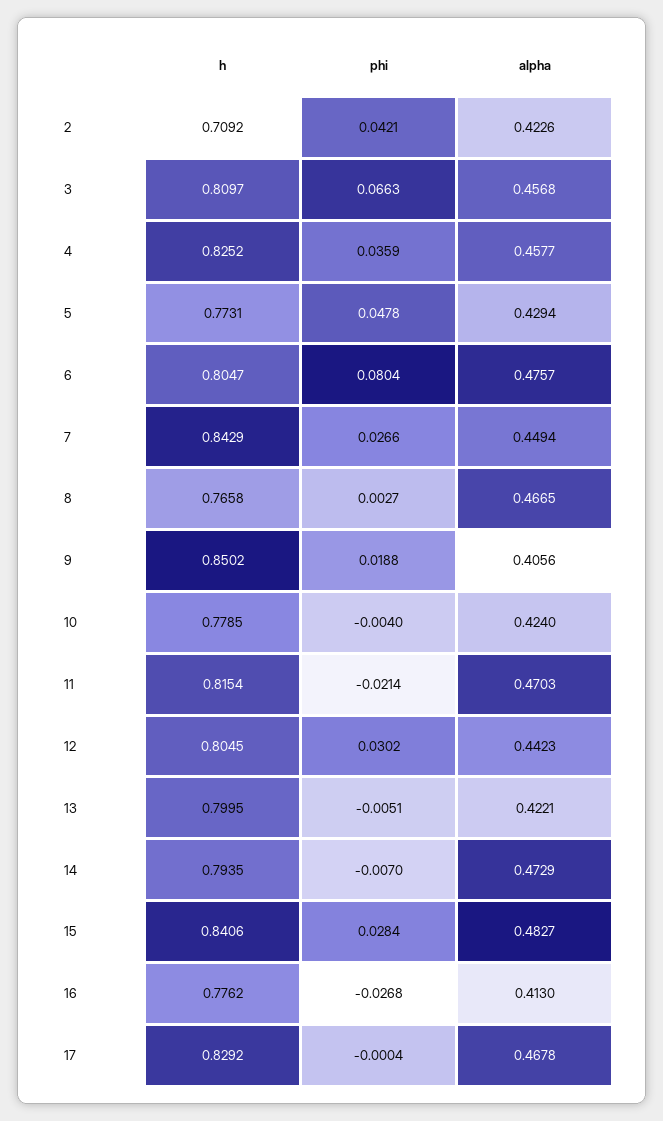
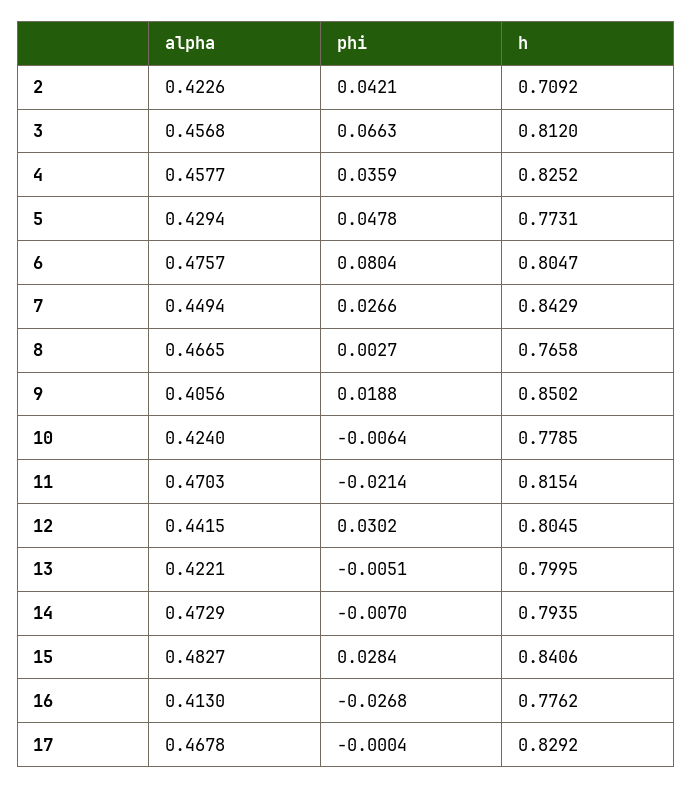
h, 3: 0.8097 -> 0.812
phi, 10: -0.004 -> -0.0064
alpha, 12: 0.4423 -> 0.4415

